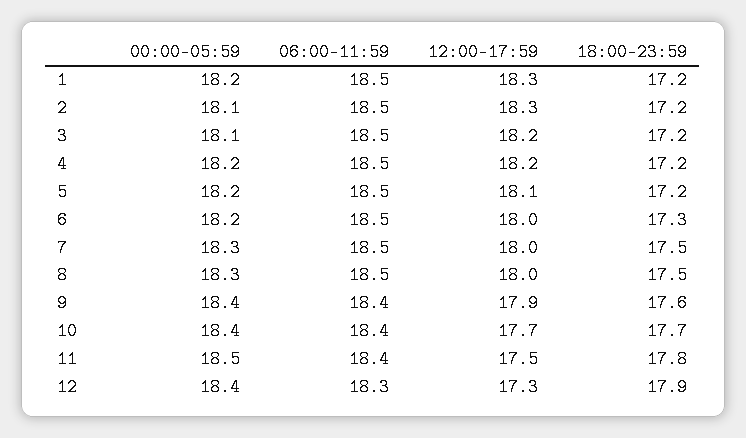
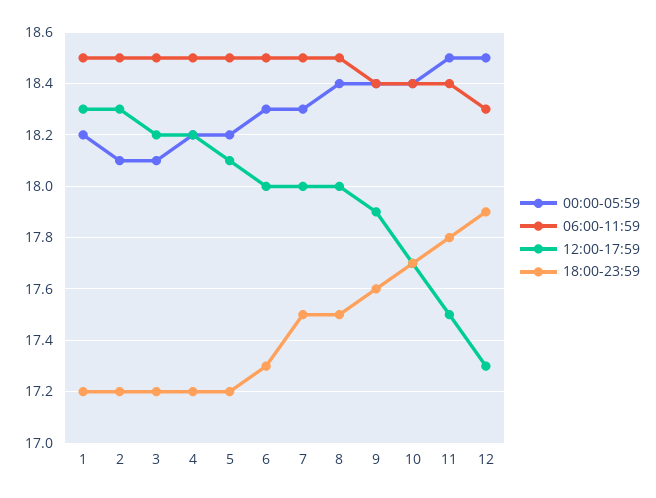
00:00-05:59, 6: 18.2 -> 18.3
00:00-05:59, 8: 18.3 -> 18.4
00:00-05:59, 12: 18.4 -> 18.5

